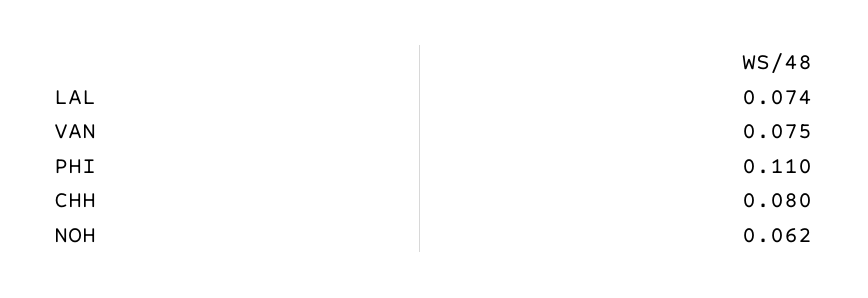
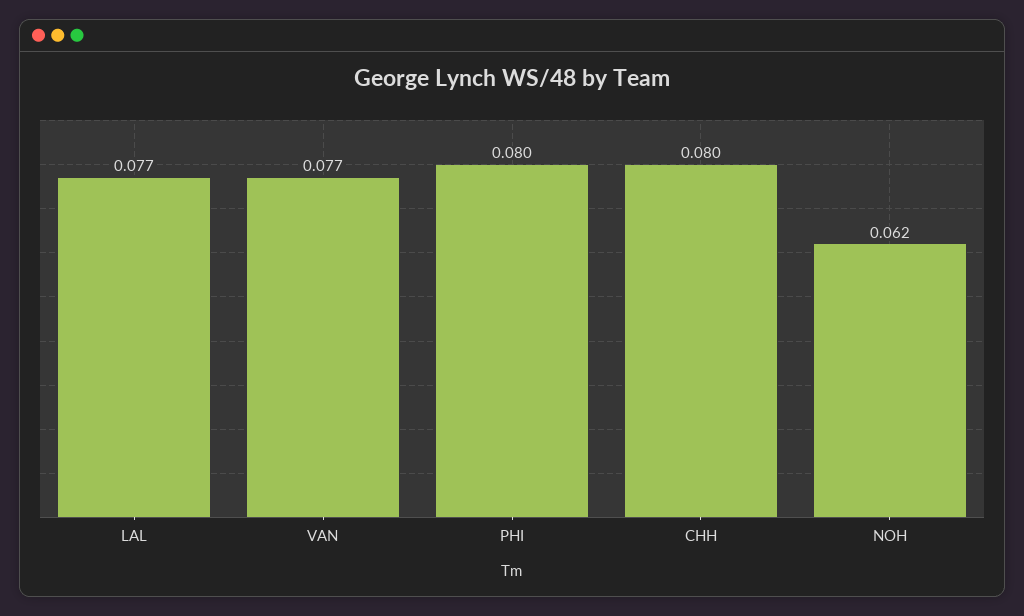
LAL: 0.074 -> 0.077
VAN: 0.075 -> 0.077
PHI: 0.11 -> 0.08

